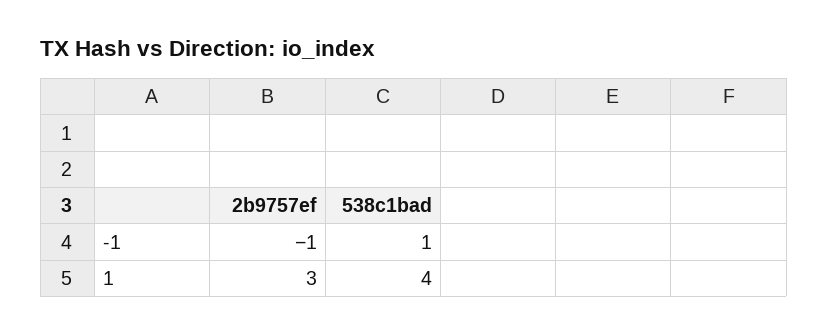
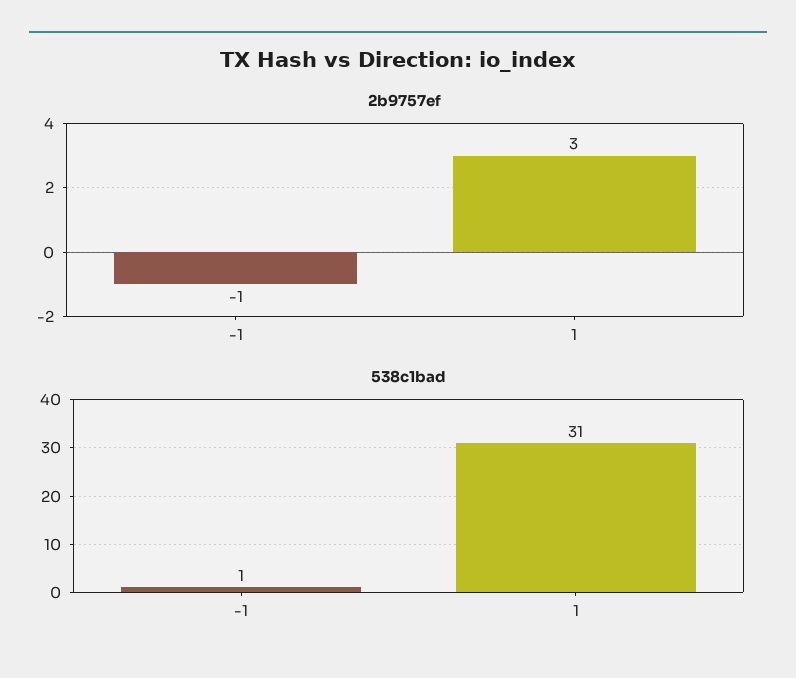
538c1bad, 1: 4 -> 31

